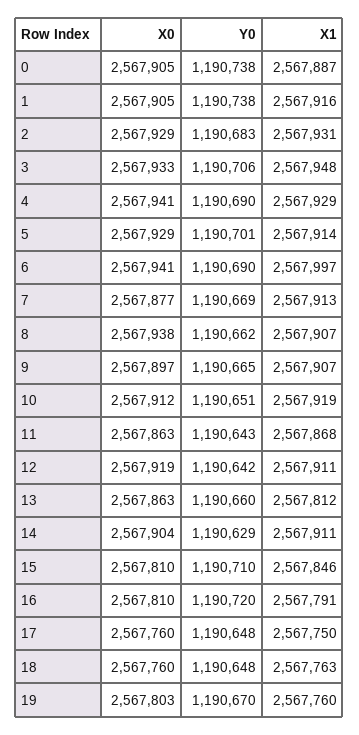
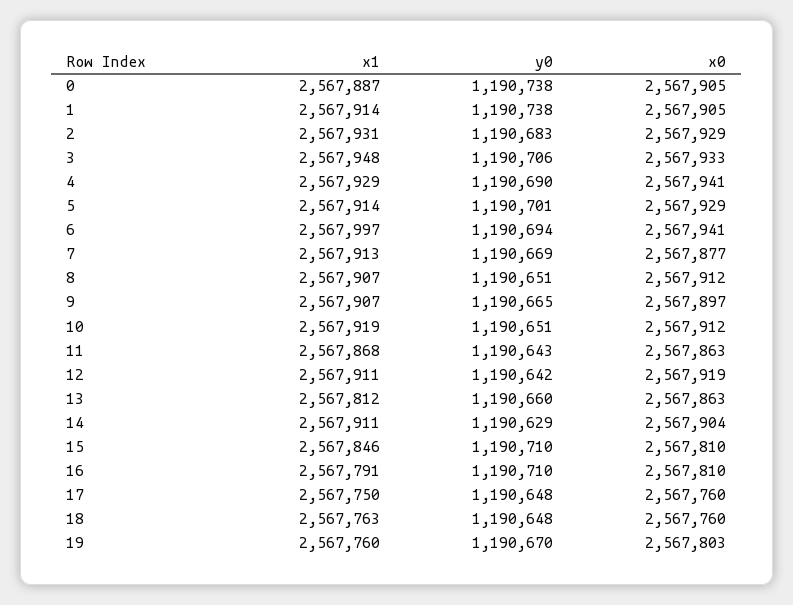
X1, 1: 2567916 -> 2567914
Y0, 6: 1190690 -> 1190694
X0, 8: 2567938 -> 2567912
Y0, 8: 1190662 -> 1190651
Y0, 16: 1190720 -> 1190710

